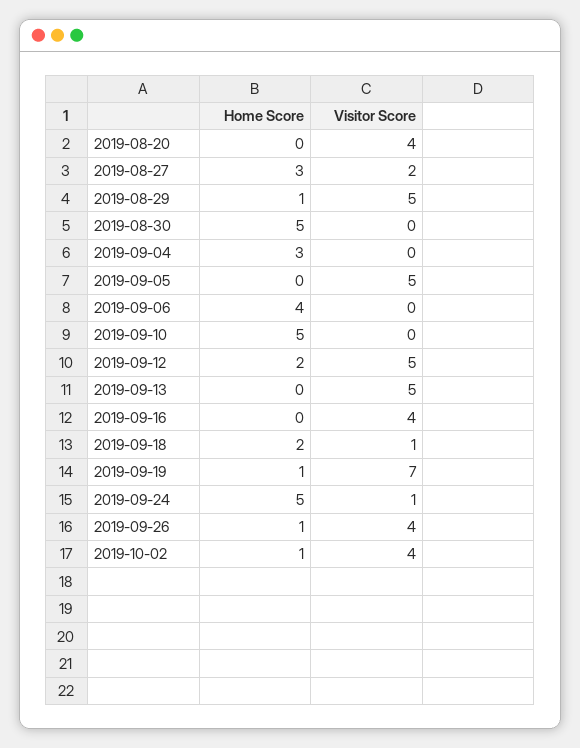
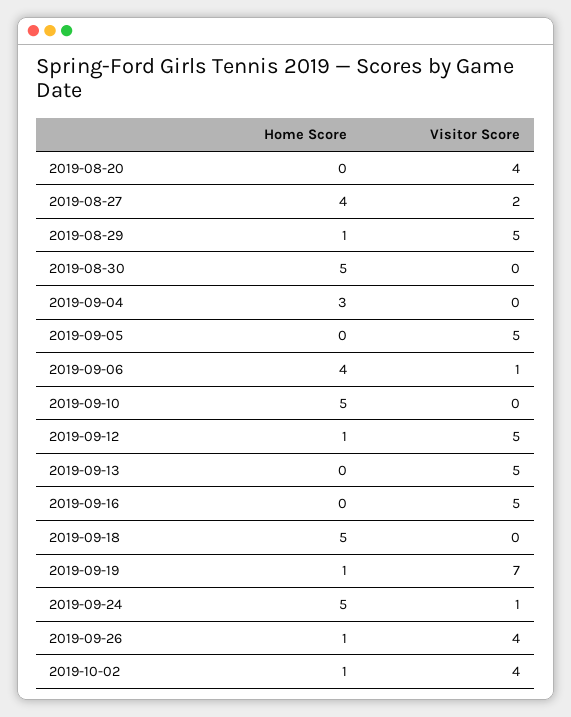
Home Score, 2019-08-27: 3 -> 4
Visitor Score, 2019-09-06: 0 -> 1
Home Score, 2019-09-12: 2 -> 1
Visitor Score, 2019-09-16: 4 -> 5
Home Score, 2019-09-18: 2 -> 5
Visitor Score, 2019-09-18: 1 -> 0

